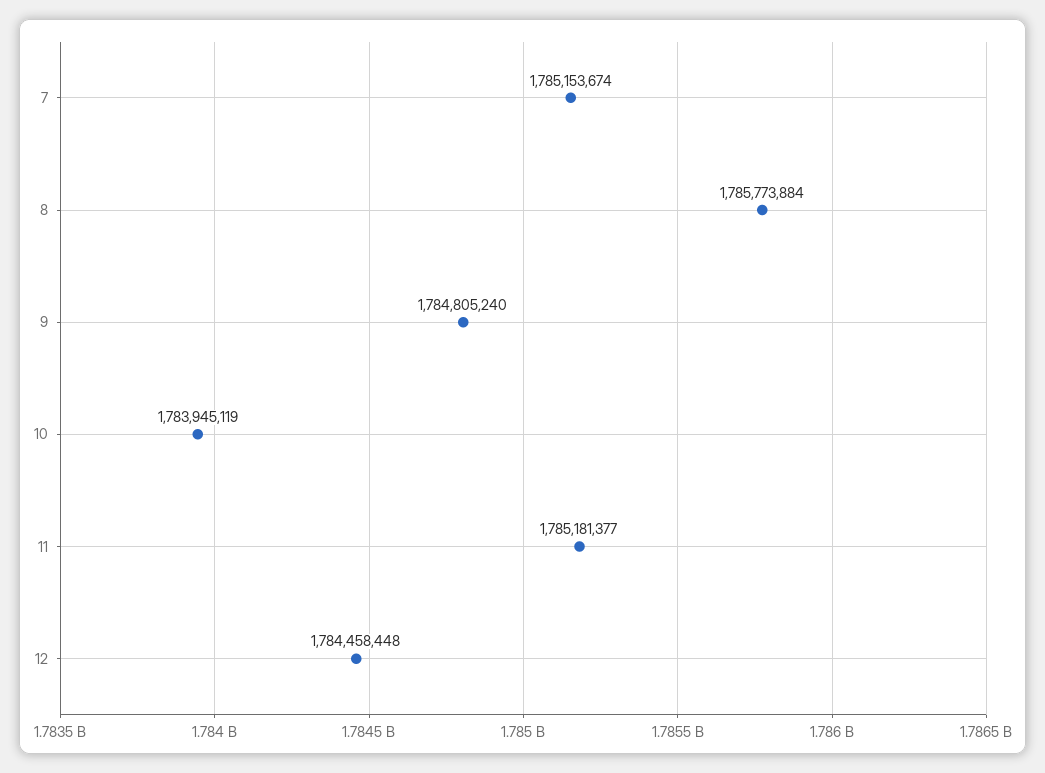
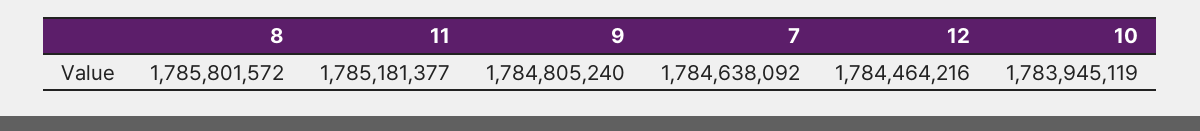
7: 1785153674 -> 1784638092
8: 1785773884 -> 1785801572
12: 1784458448 -> 1784464216

